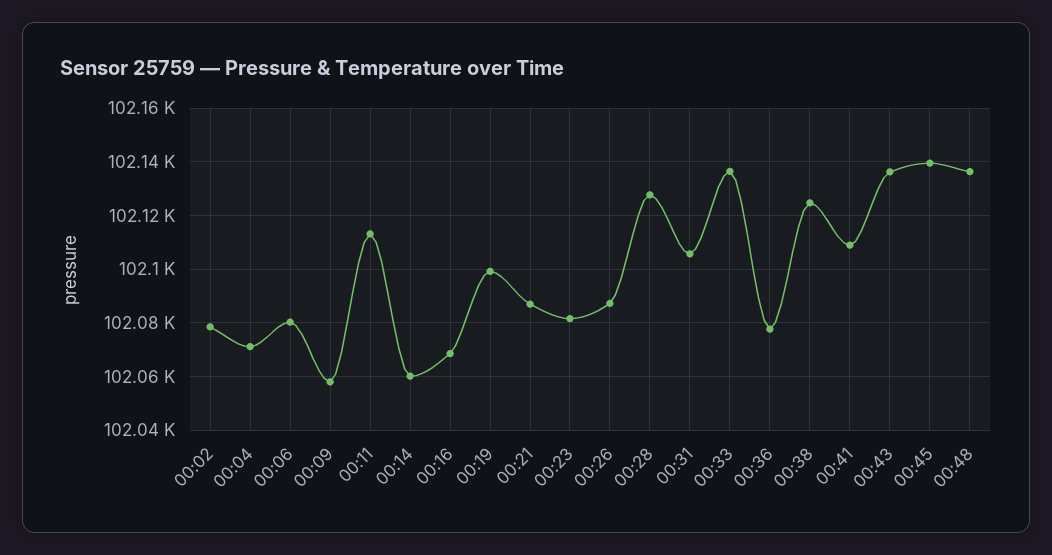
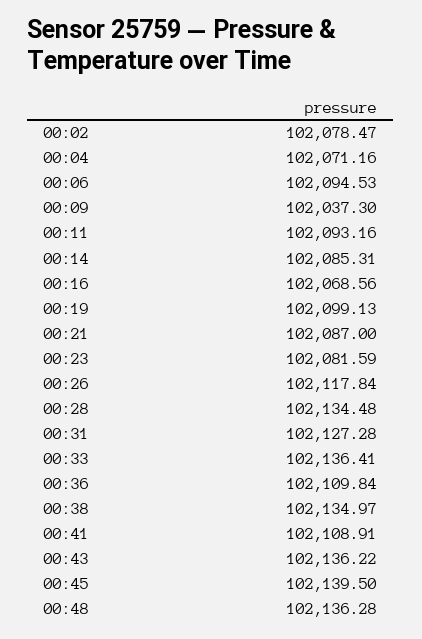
00:06: 102080 -> 102094.53
00:09: 102057.5 -> 102037.3
00:11: 102112.5 -> 102093.16
00:14: 102060 -> 102085.31
00:26: 102087.5 -> 102117.84
00:28: 102127.5 -> 102134.48
00:31: 102105 -> 102127.28
00:36: 102077.5 -> 102109.84
00:38: 102125 -> 102134.97

